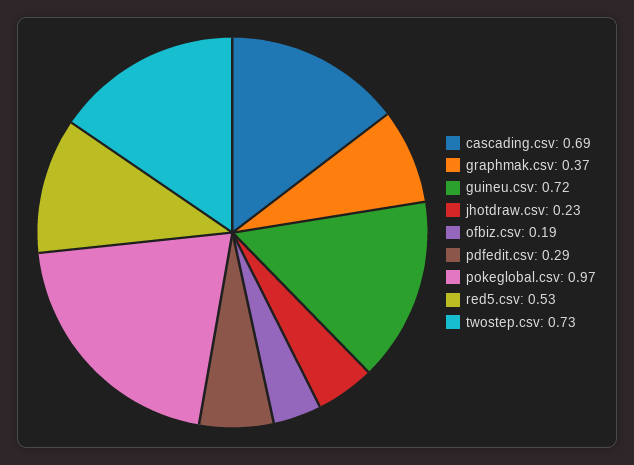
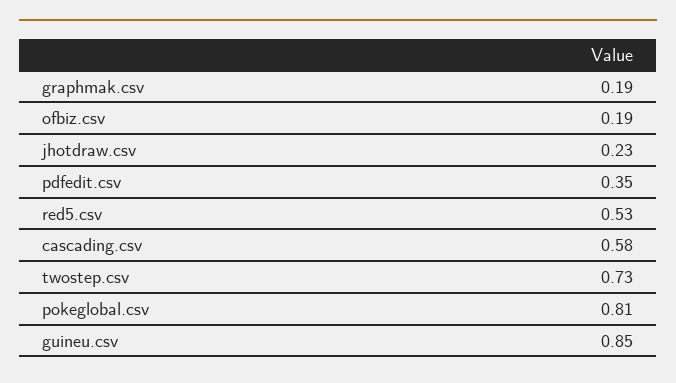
cascading.csv: 0.69 -> 0.58
graphmak.csv: 0.37 -> 0.19
guineu.csv: 0.72 -> 0.85
pdfedit.csv: 0.29 -> 0.35
pokeglobal.csv: 0.97 -> 0.81

